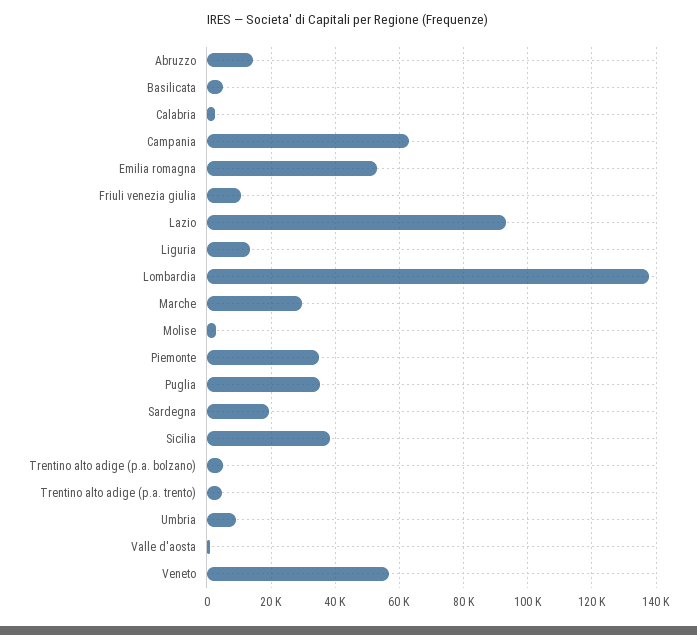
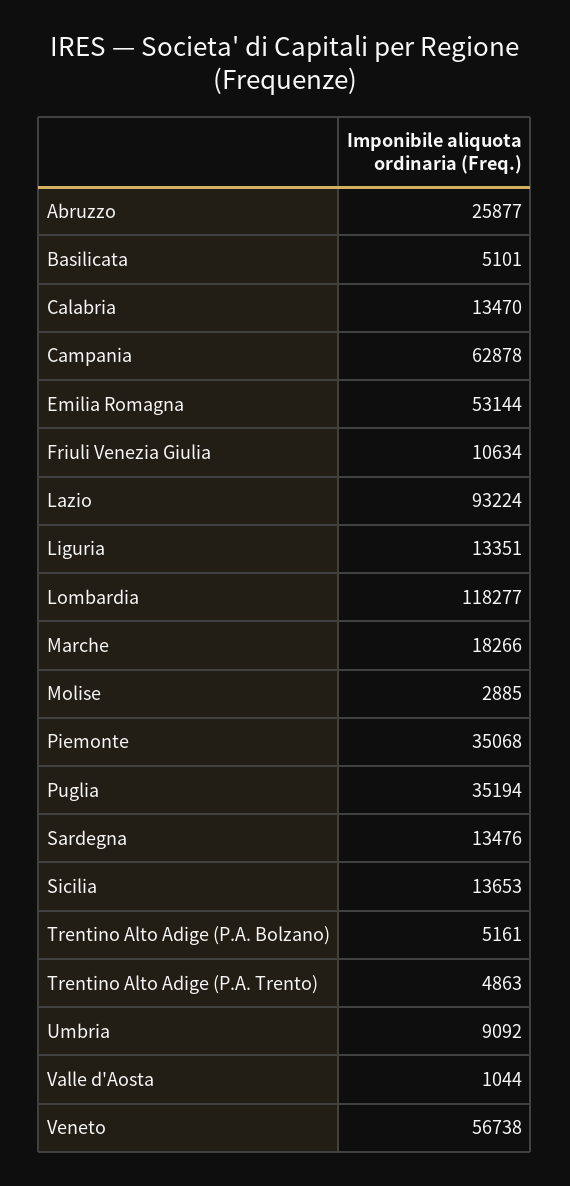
Abruzzo: 14000 -> 25877
Calabria: 2000 -> 13470
Lombardia: 138000 -> 118277
Marche: 30000 -> 18266
Sardegna: 20000 -> 13476
Sicilia: 38000 -> 13653

